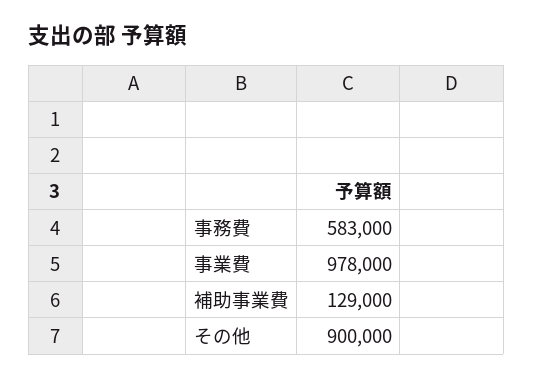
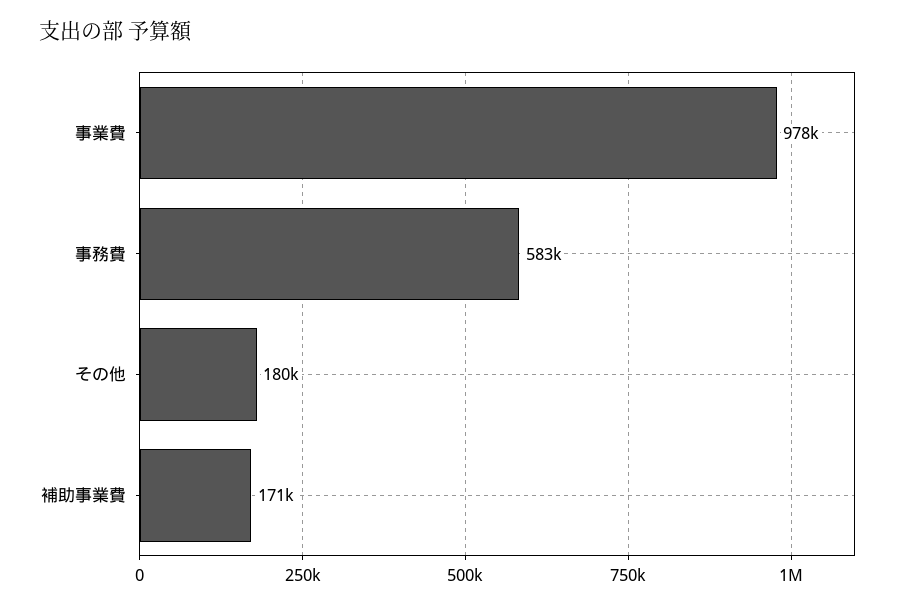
補助事業費: 129000 -> 171000
その他: 900000 -> 180000

